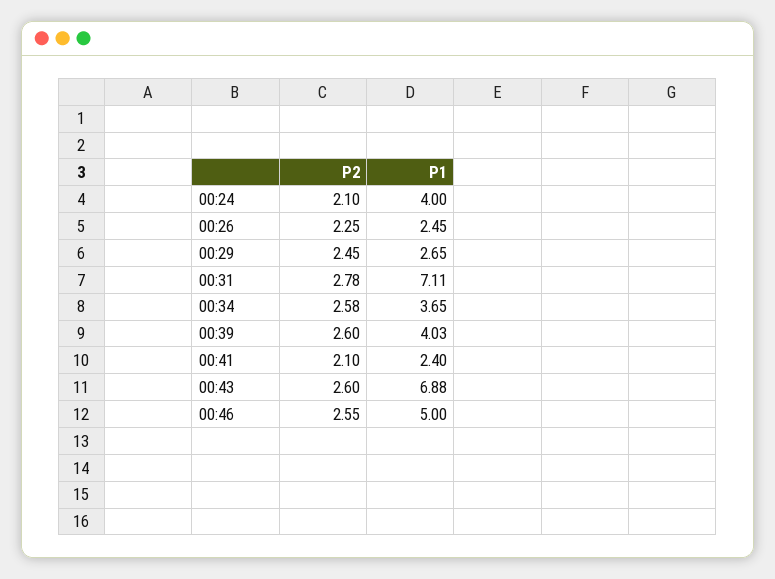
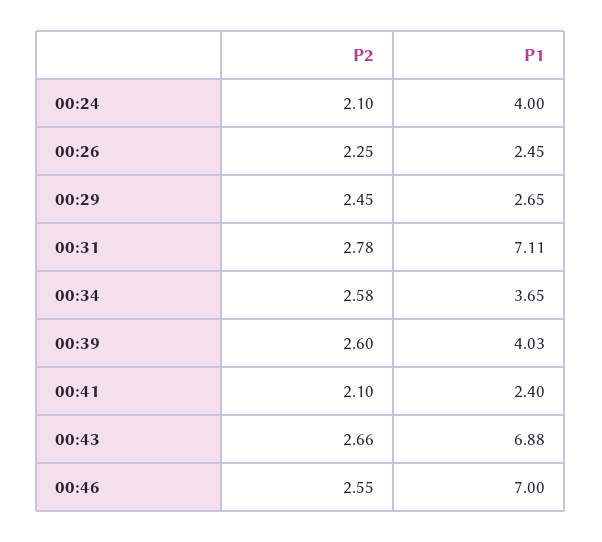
P2, 00:43: 2.6 -> 2.66
P1, 00:46: 5 -> 7

